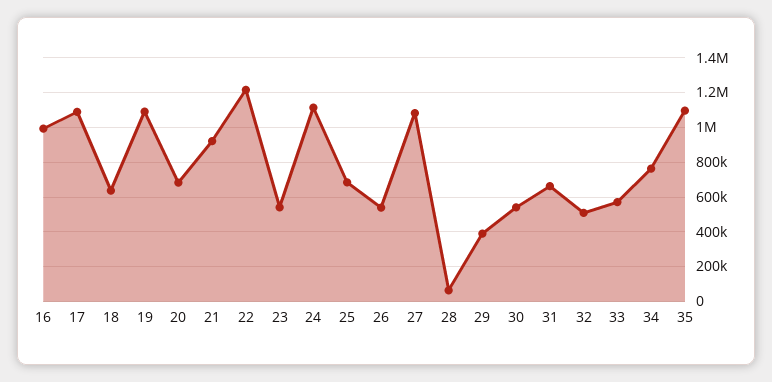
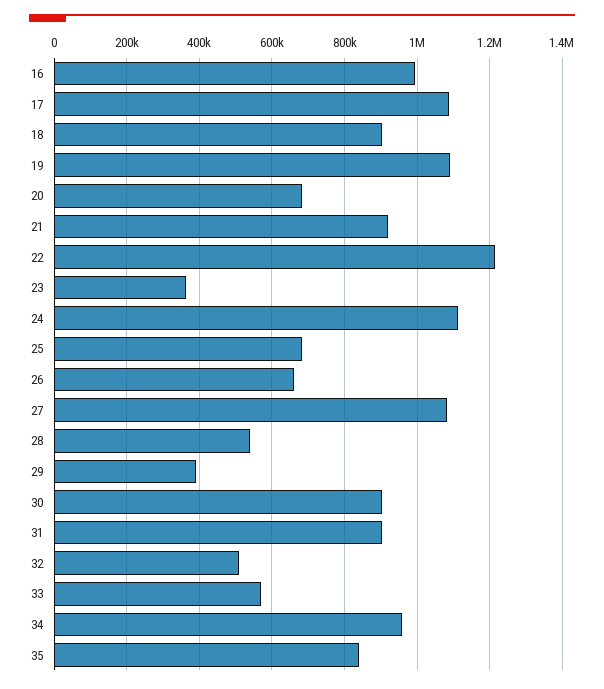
18: 650000 -> 900000
23: 550000 -> 360000
26: 550000 -> 660000
28: 50000 -> 540000
30: 550000 -> 900000
31: 650000 -> 900000
34: 750000 -> 960000
35: 1100000 -> 840000

